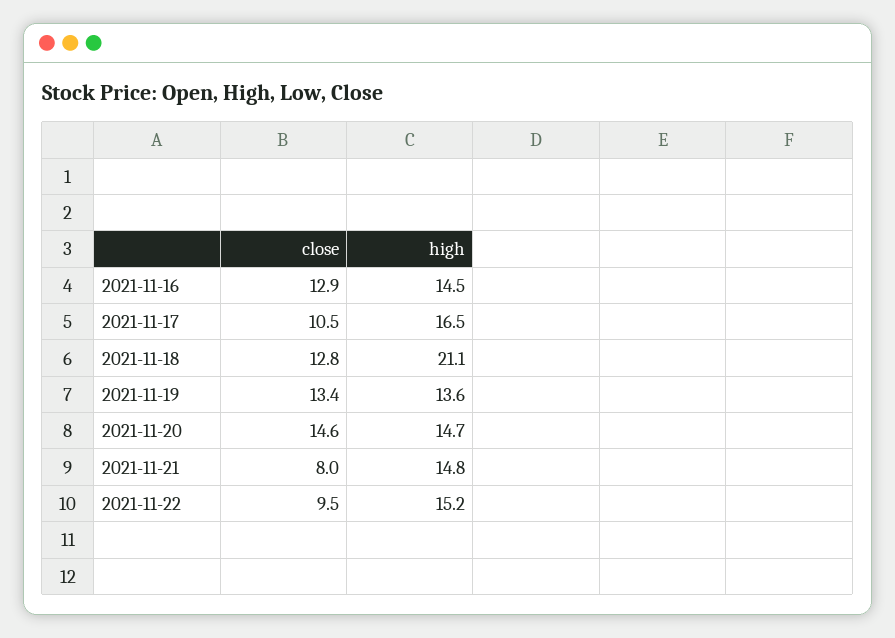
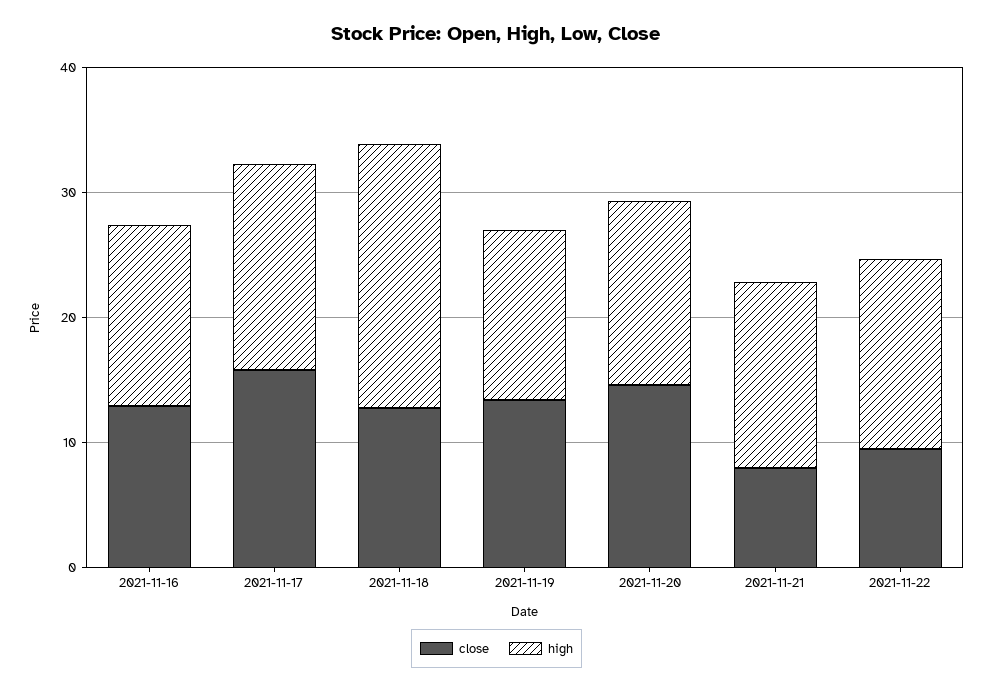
close, 2021-11-17: 10.5 -> 16

